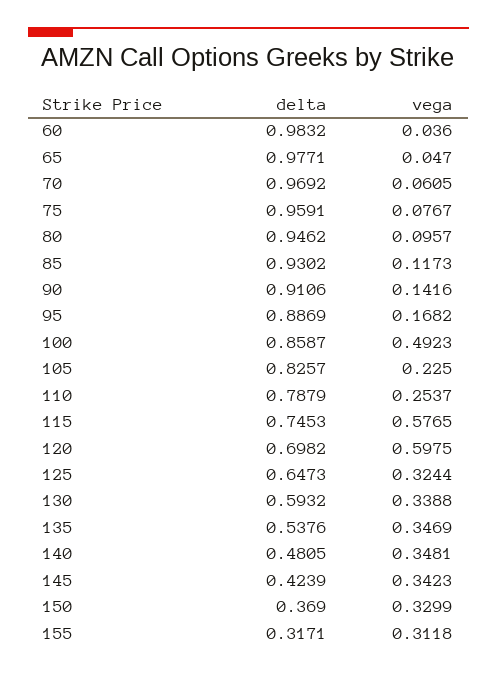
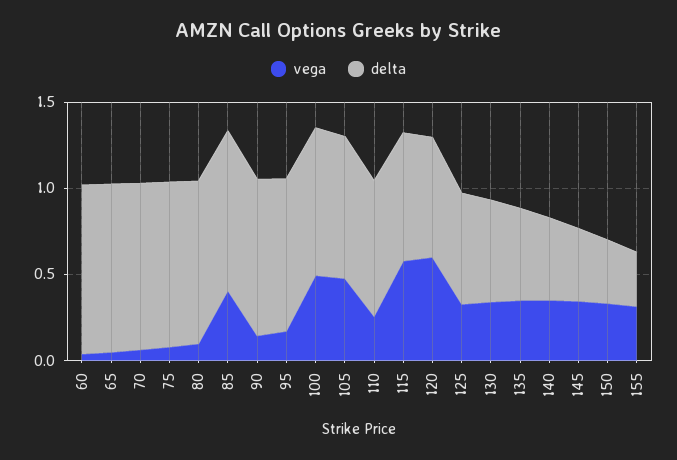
vega, 85: 0.1173 -> 0.4
vega, 105: 0.225 -> 0.5

